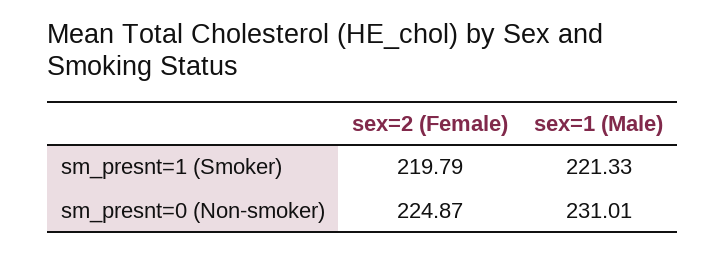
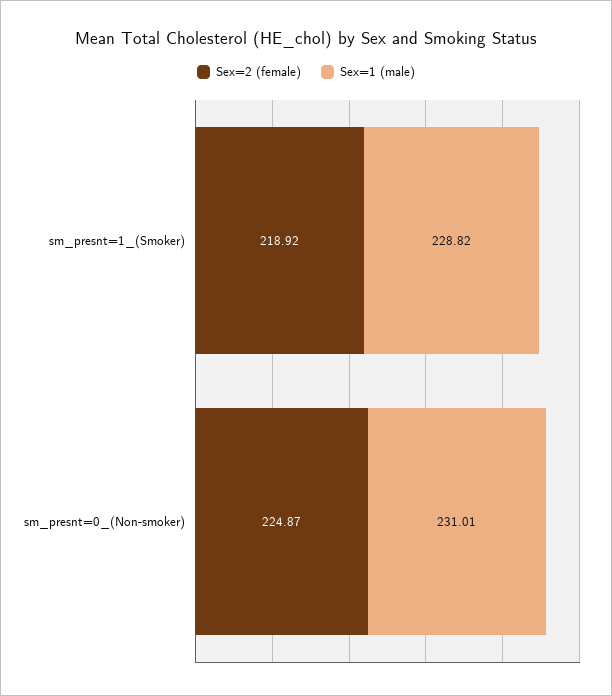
sex=2 (Female), sm_presnt=1 (Smoker): 219.79 -> 218.92
sex=1 (Male), sm_presnt=1 (Smoker): 221.33 -> 228.82

